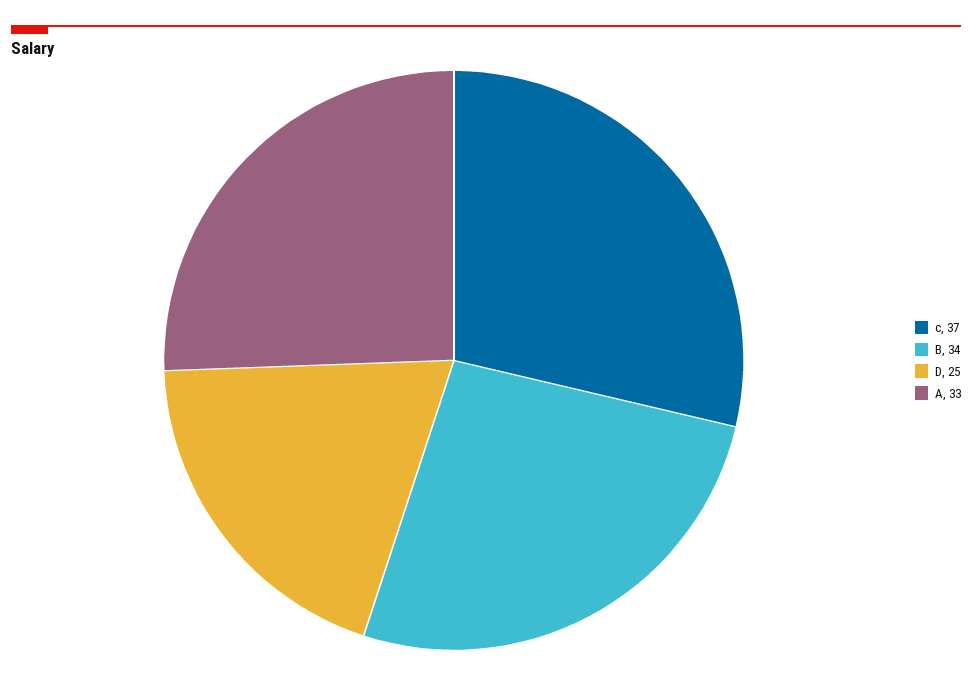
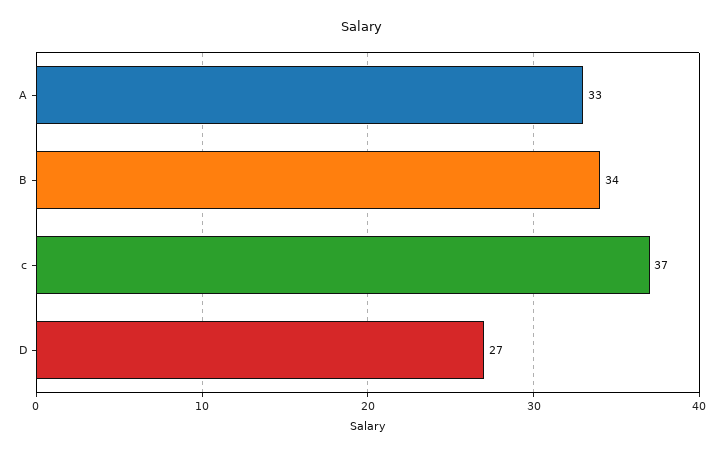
D: 25 -> 27

